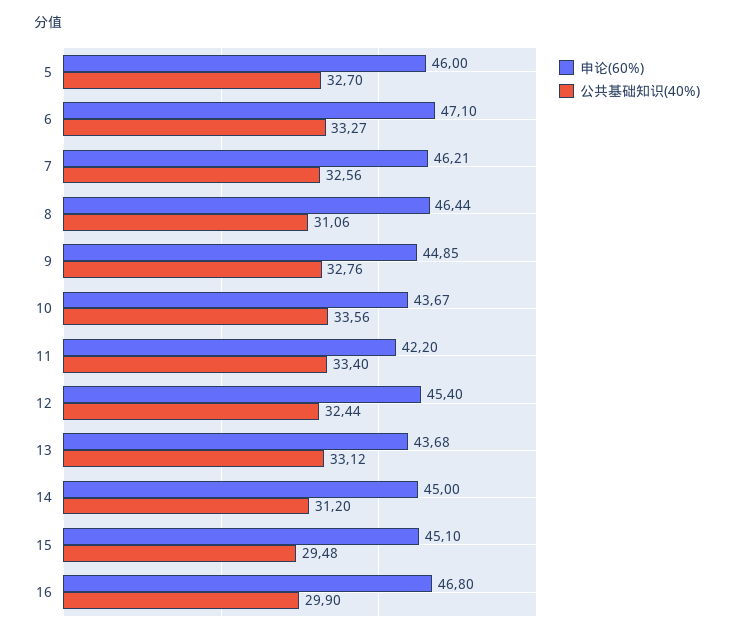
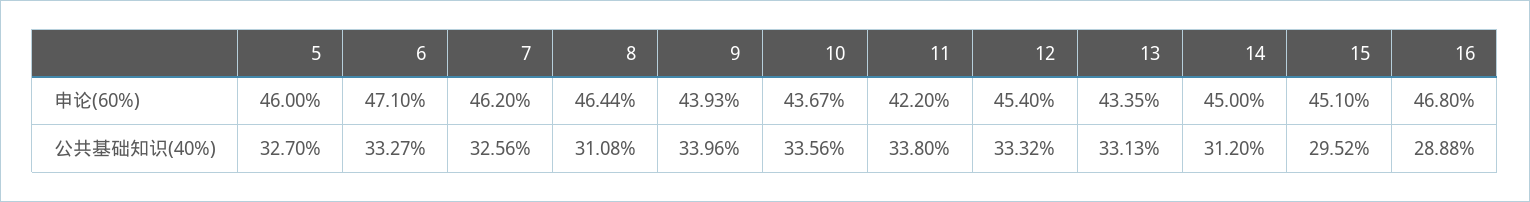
申论(60%), 7: 46.21 -> 46.2
公共基础知识(40%), 8: 31.06 -> 31.08
申论(60%), 9: 44.85 -> 43.93
公共基础知识(40%), 9: 32.76 -> 33.96
公共基础知识(40%), 11: 33.4 -> 33.8
公共基础知识(40%), 12: 32.44 -> 33.32
申论(60%), 13: 43.68 -> 43.35
公共基础知识(40%), 13: 33.12 -> 33.13
公共基础知识(40%), 15: 29.48 -> 29.52
公共基础知识(40%), 16: 29.9 -> 28.88

